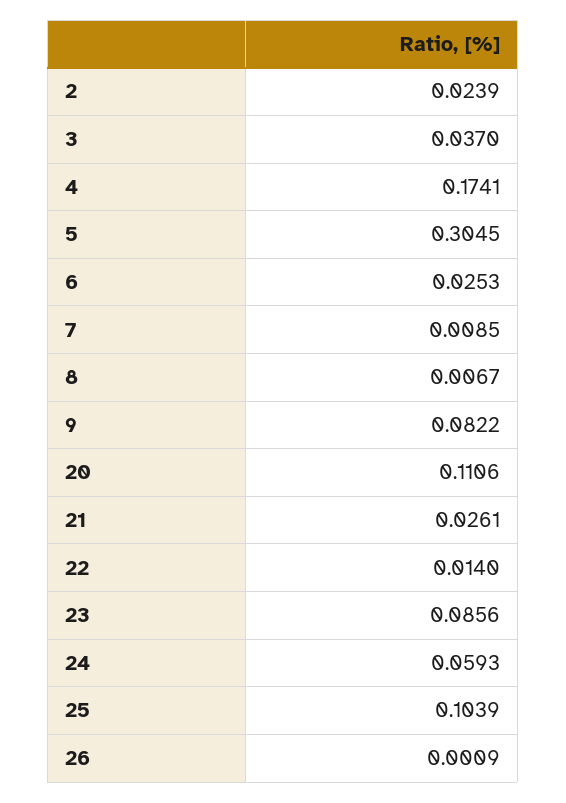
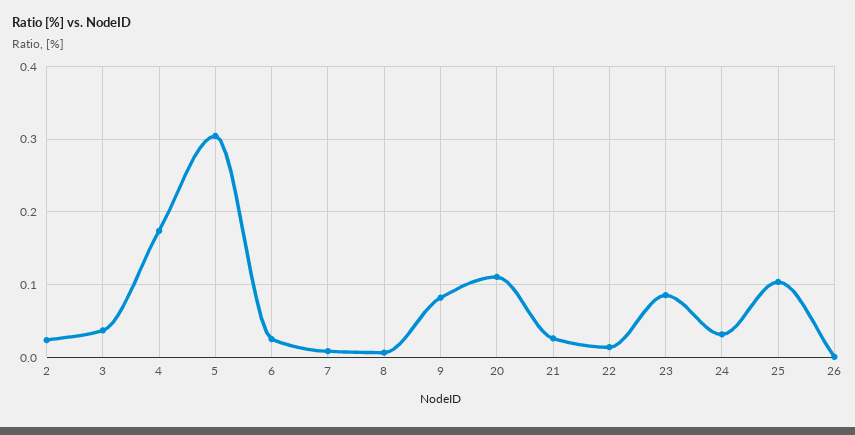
24: 0.0593 -> 0.03

